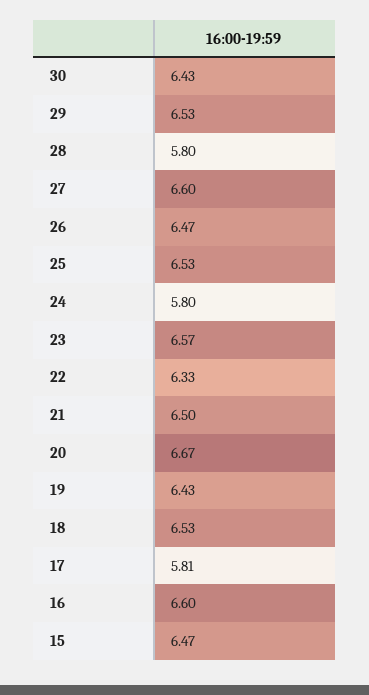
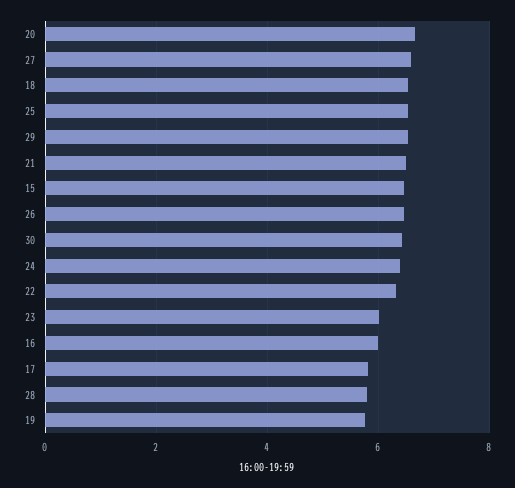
24: 5.8 -> 6.4
23: 6.57 -> 6
19: 6.43 -> 5.8
16: 6.6 -> 6

